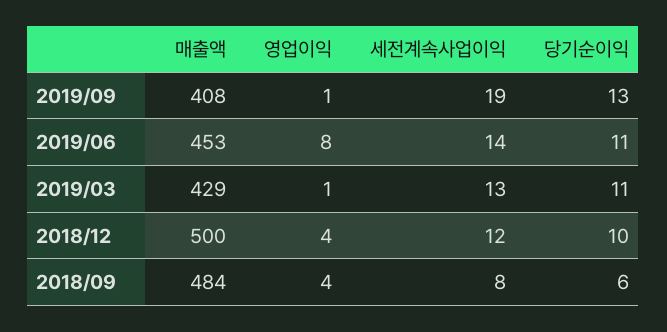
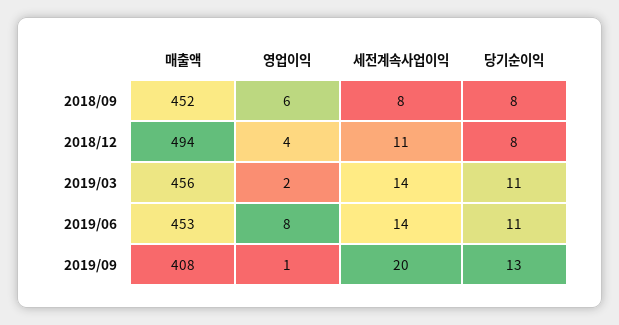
세전계속사업이익, 2019/09: 19 -> 20
매출액, 2019/03: 429 -> 456
영업이익, 2019/03: 1 -> 2
세전계속사업이익, 2019/03: 13 -> 14
매출액, 2018/12: 500 -> 494
세전계속사업이익, 2018/12: 12 -> 11
당기순이익, 2018/12: 10 -> 8
매출액, 2018/09: 484 -> 452
영업이익, 2018/09: 4 -> 6
당기순이익, 2018/09: 6 -> 8

